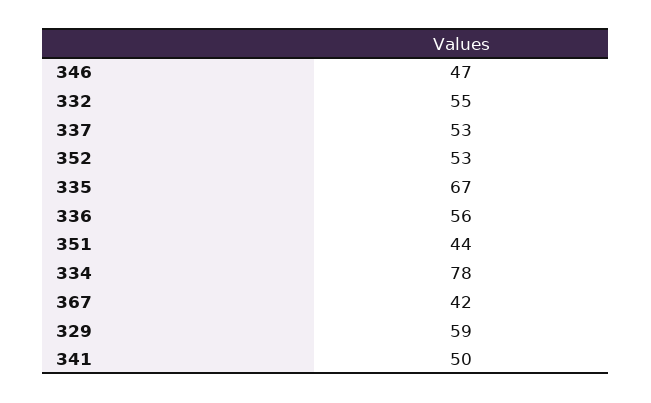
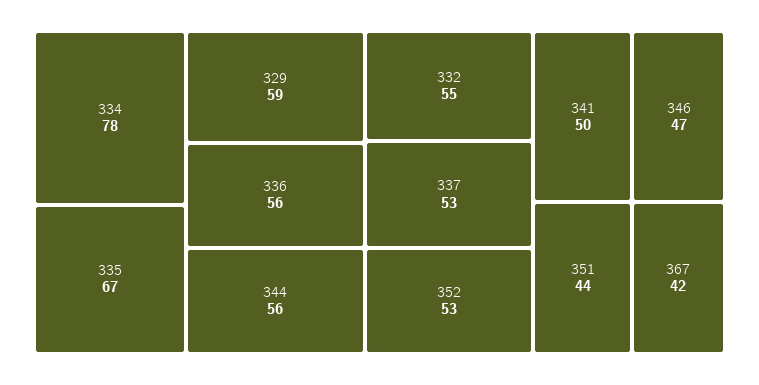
344: none -> 56

